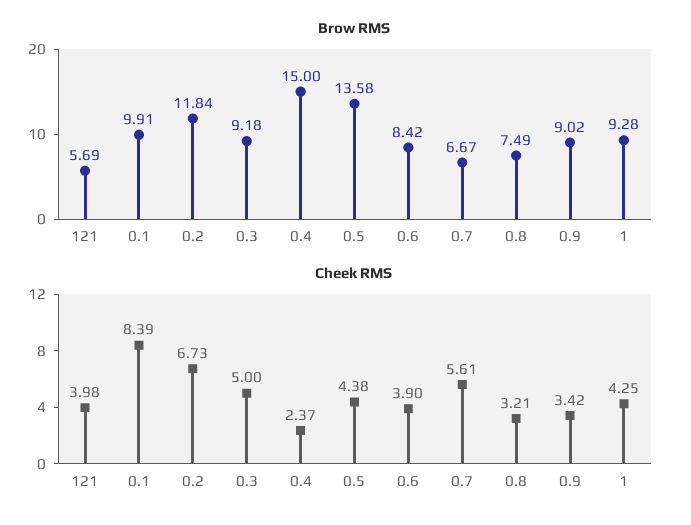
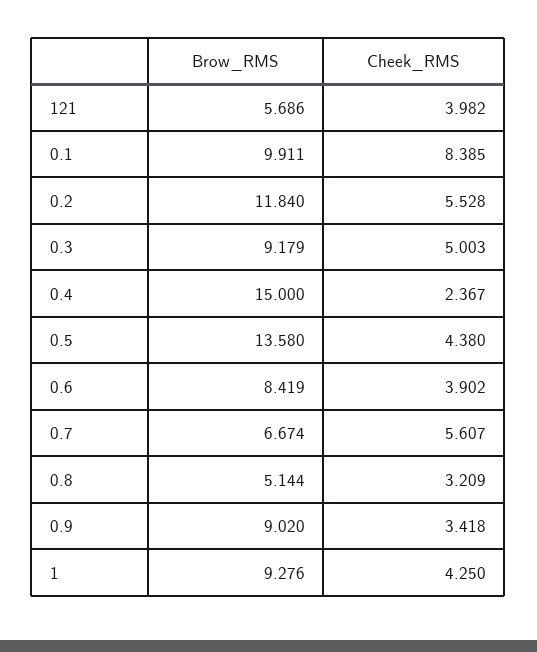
Brow RMS, 0.8: 7.49 -> 5.144
Cheek RMS, 0.2: 6.73 -> 5.528

